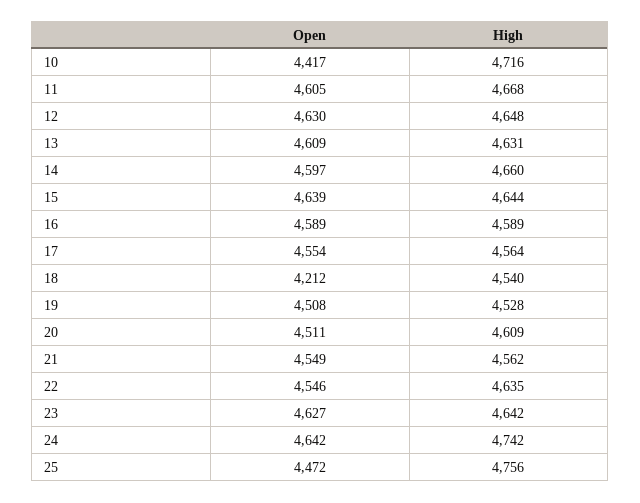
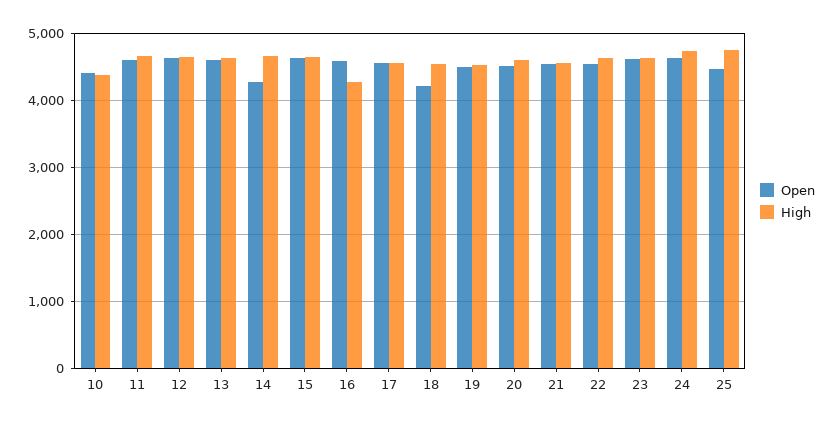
High, 10: 4716 -> 4400
Open, 14: 4597 -> 4300
High, 16: 4589 -> 4300

